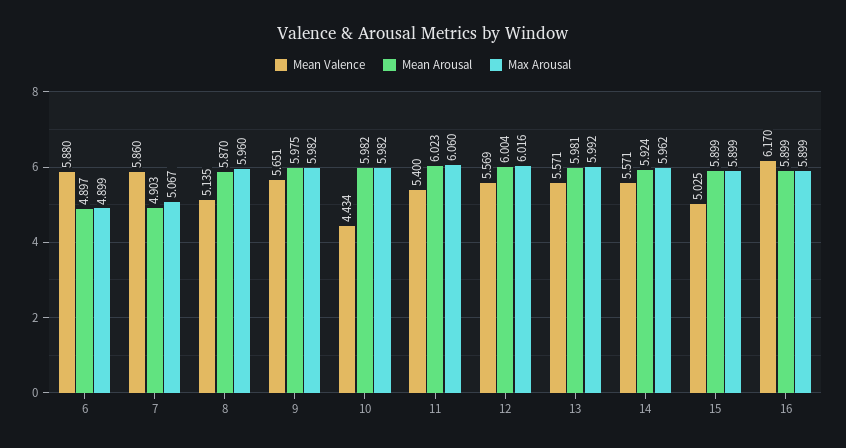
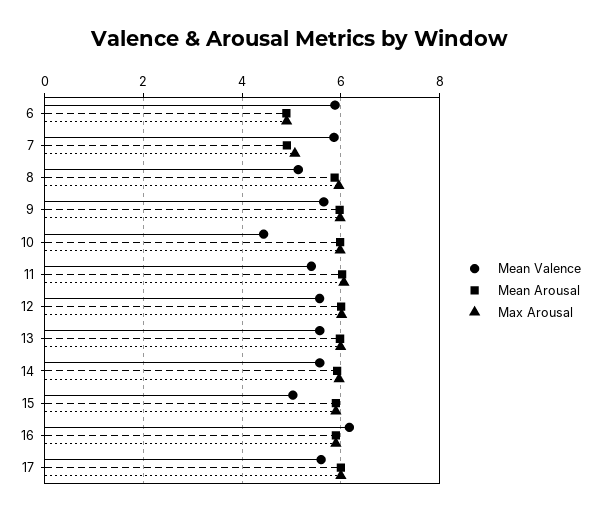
Mean Valence, 17: none -> 5.6
Mean Arousal, 17: none -> 6
Max Arousal, 17: none -> 6

